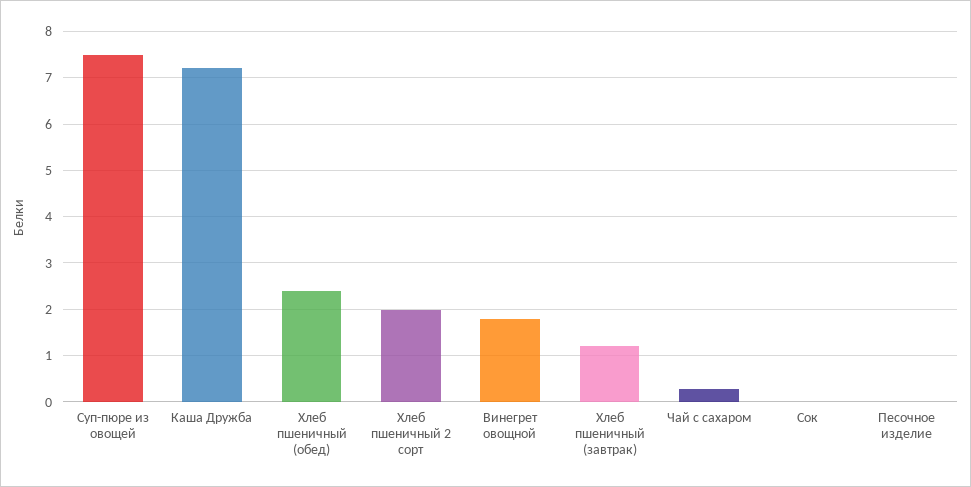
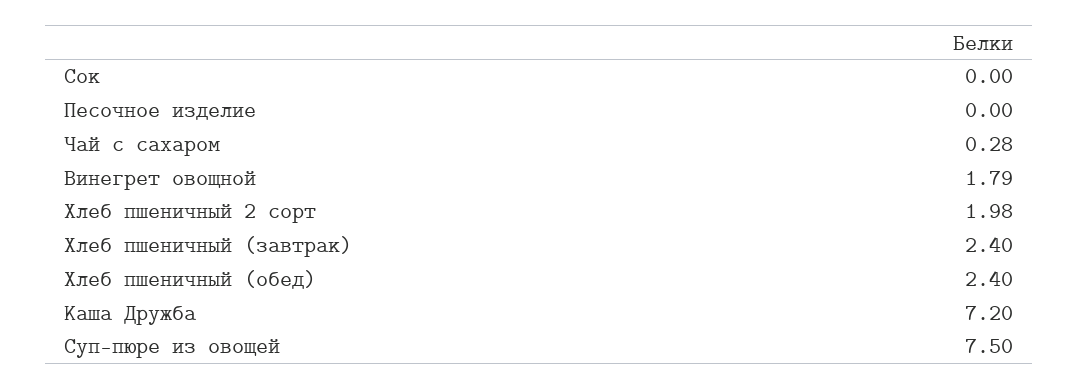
Хлеб пшеничный (завтрак): 1.2 -> 2.4

